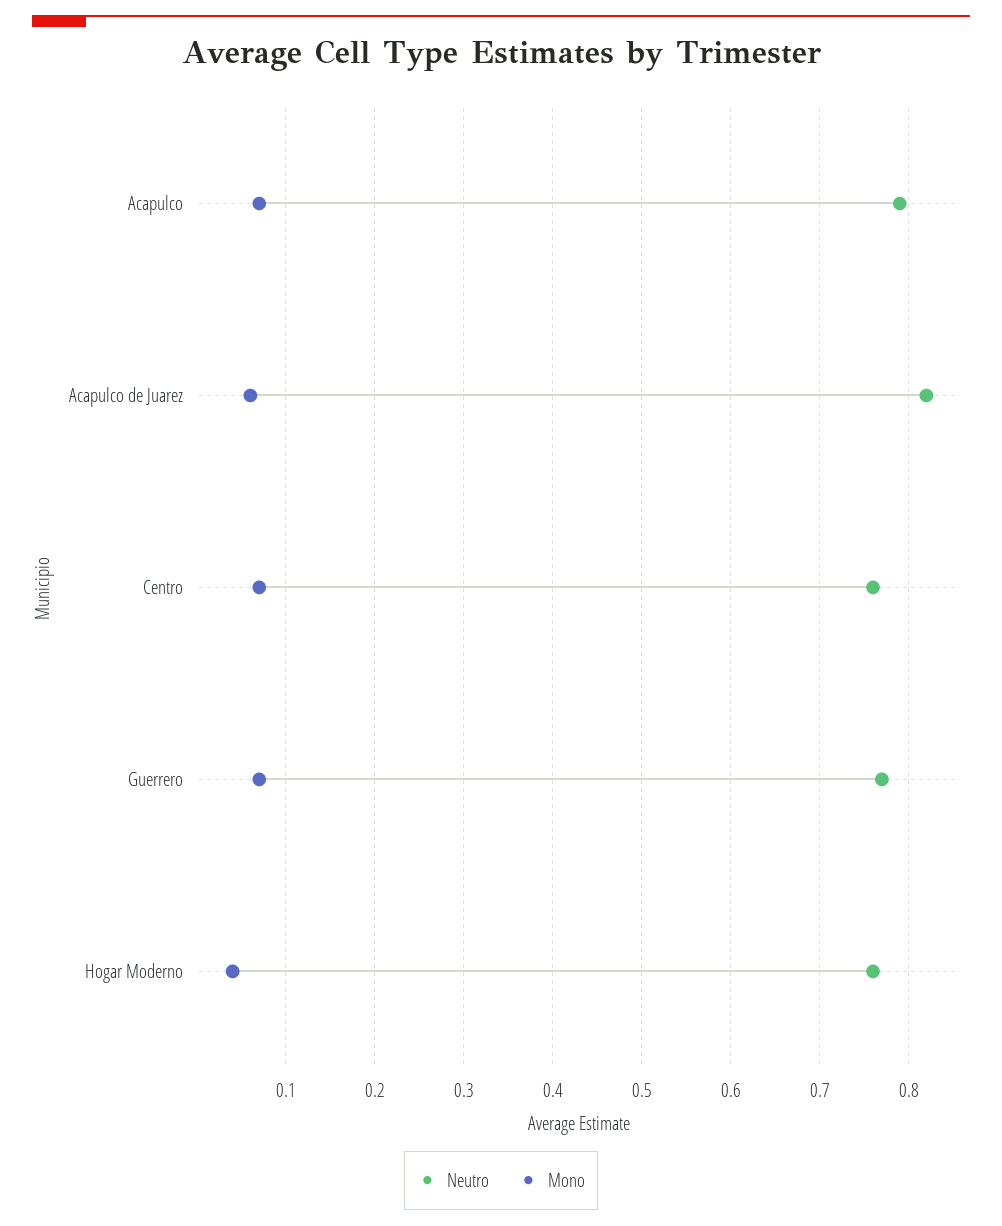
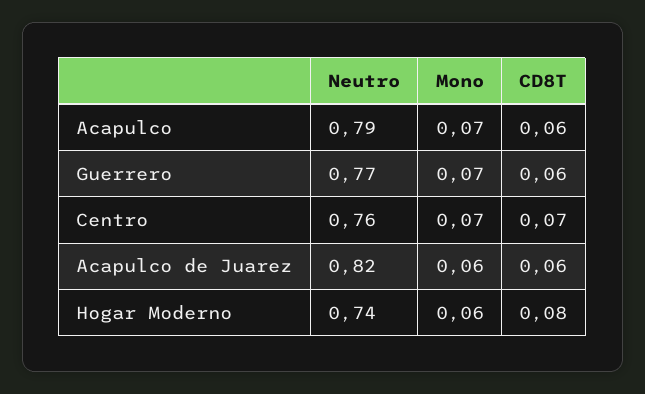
Neutro, Hogar Moderno: 0.76 -> 0.74
Mono, Hogar Moderno: 0.04 -> 0.06
CD8T, Acapulco: none -> 0.06
CD8T, Guerrero: none -> 0.06
CD8T, Centro: none -> 0.07
CD8T, Acapulco de Juarez: none -> 0.06
CD8T, Hogar Moderno: none -> 0.08

